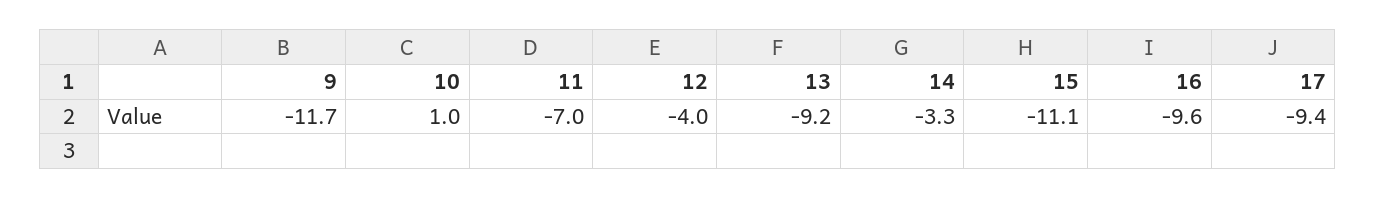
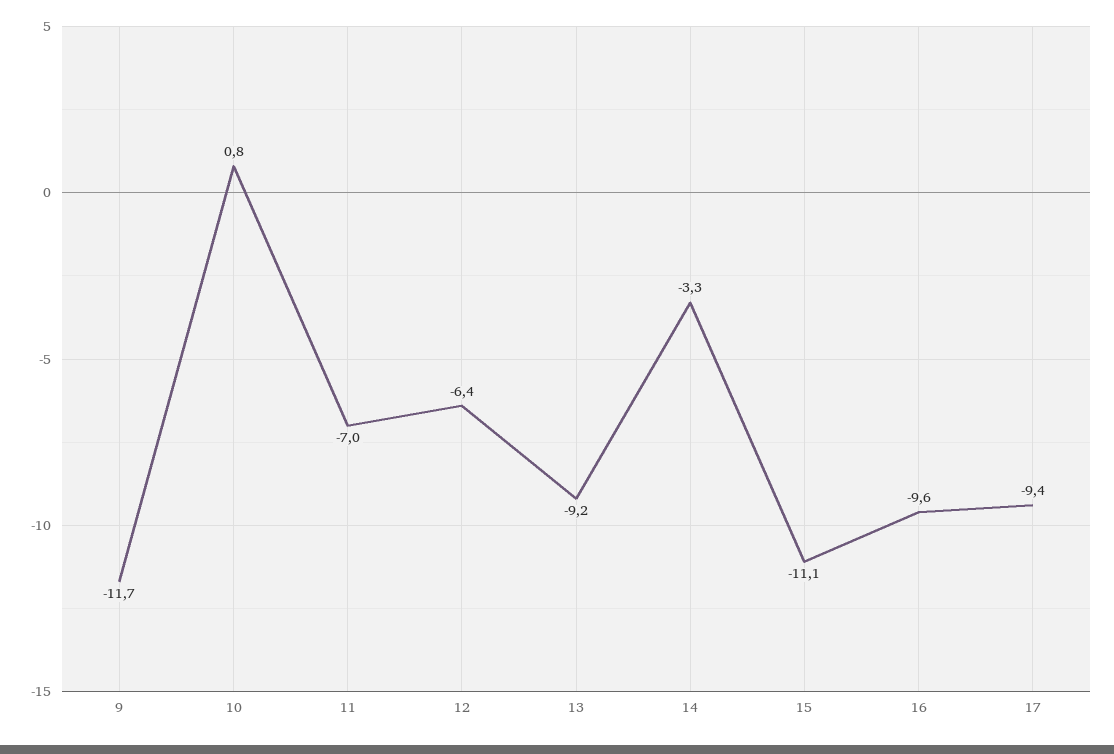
10: 1 -> 0.8
12: -4 -> -6.4

